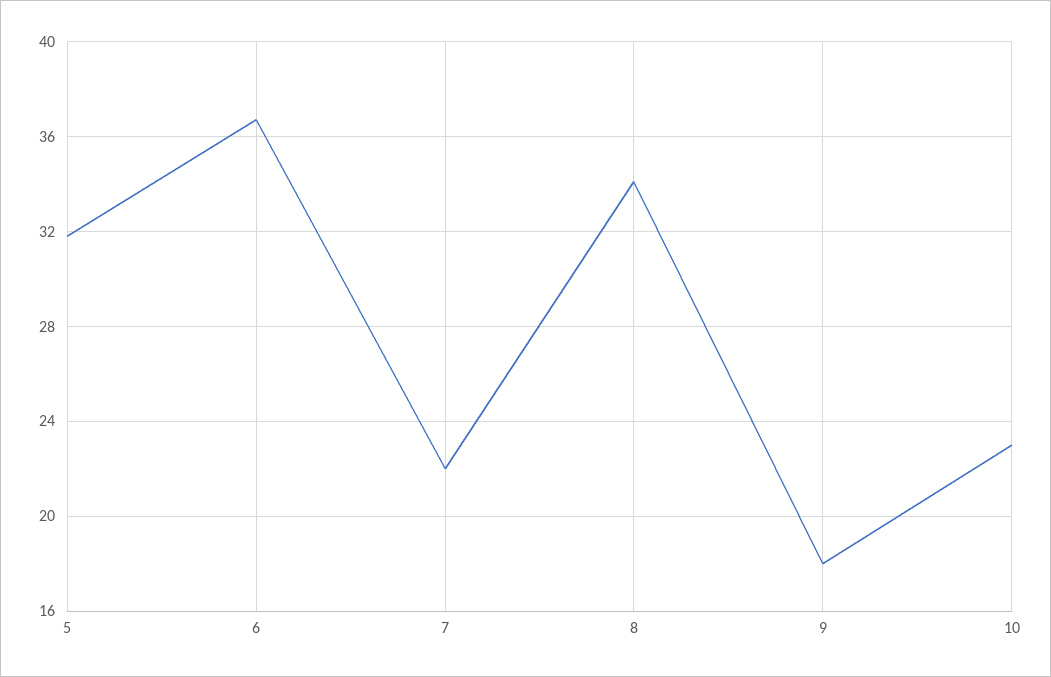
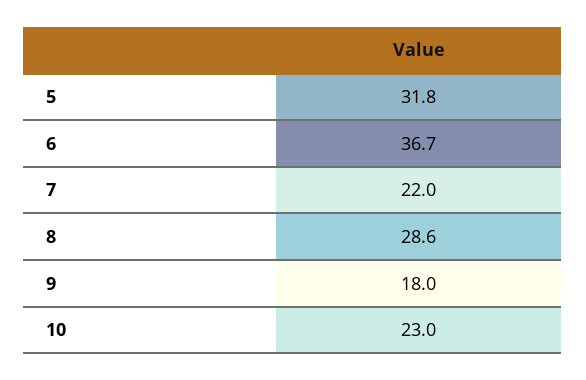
8: 34 -> 28.6

